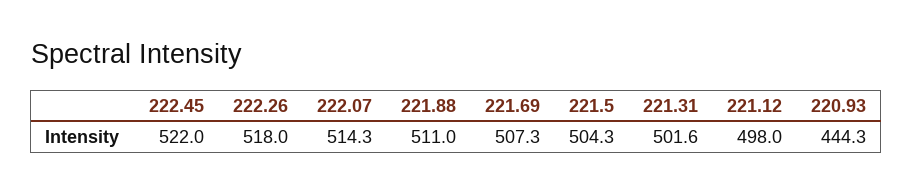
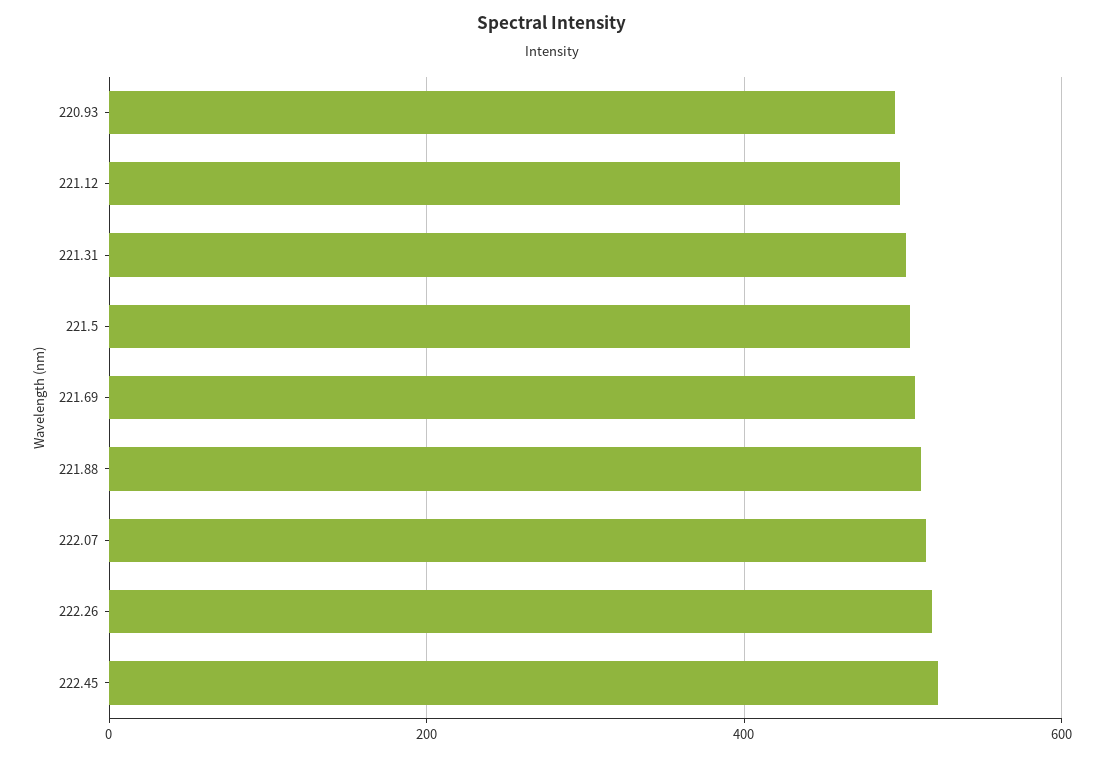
220.93: 444.3 -> 500

